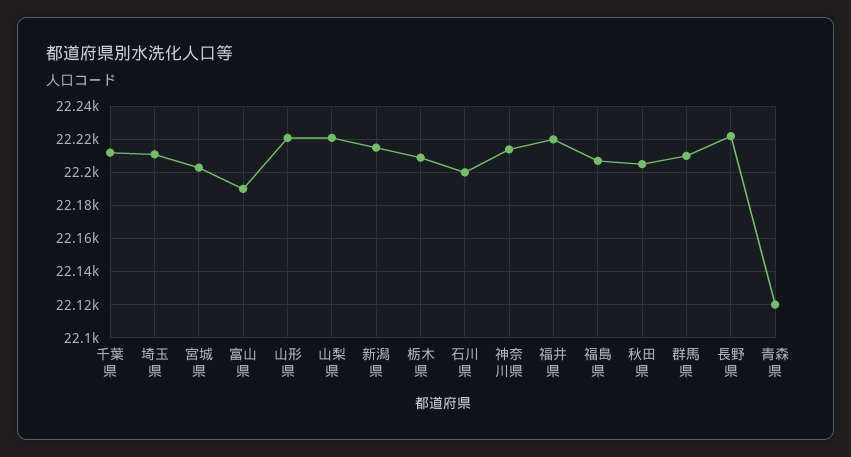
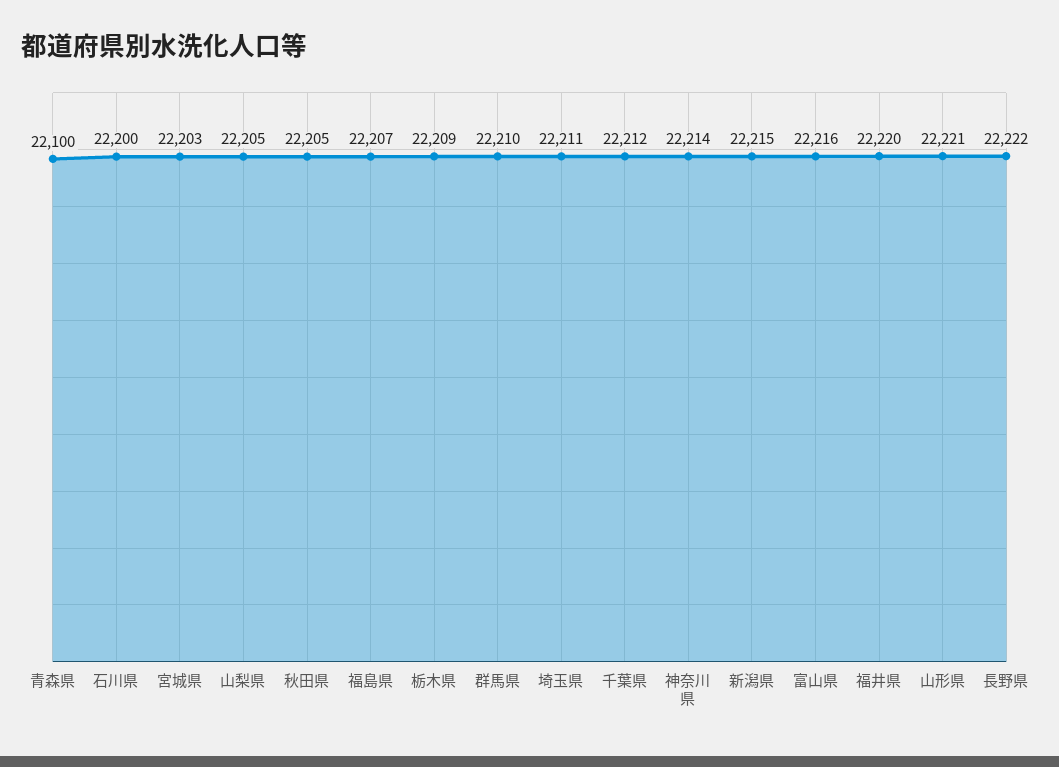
富山県: 22190 -> 22216
山梨県: 22220 -> 22205
青森県: 22120 -> 22100

